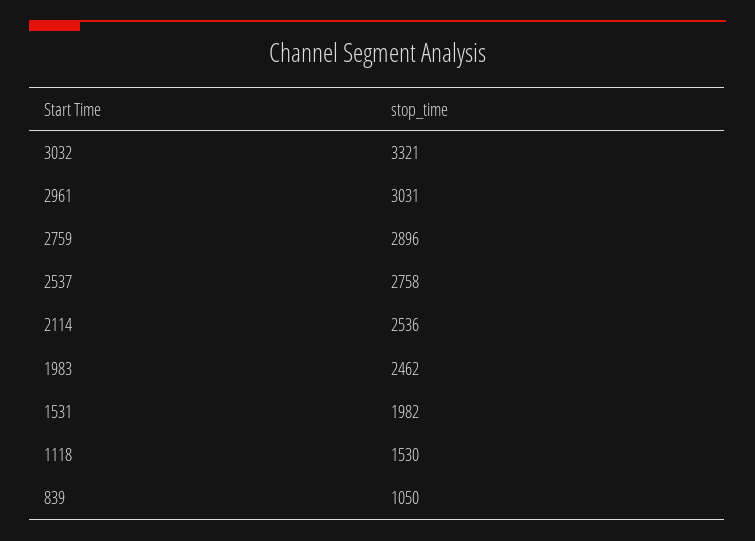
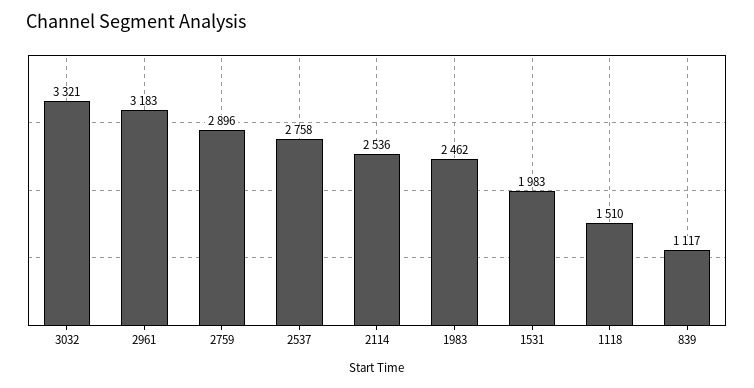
2961: 3031 -> 3183
1531: 1982 -> 1983
1118: 1530 -> 1510
839: 1050 -> 1117

